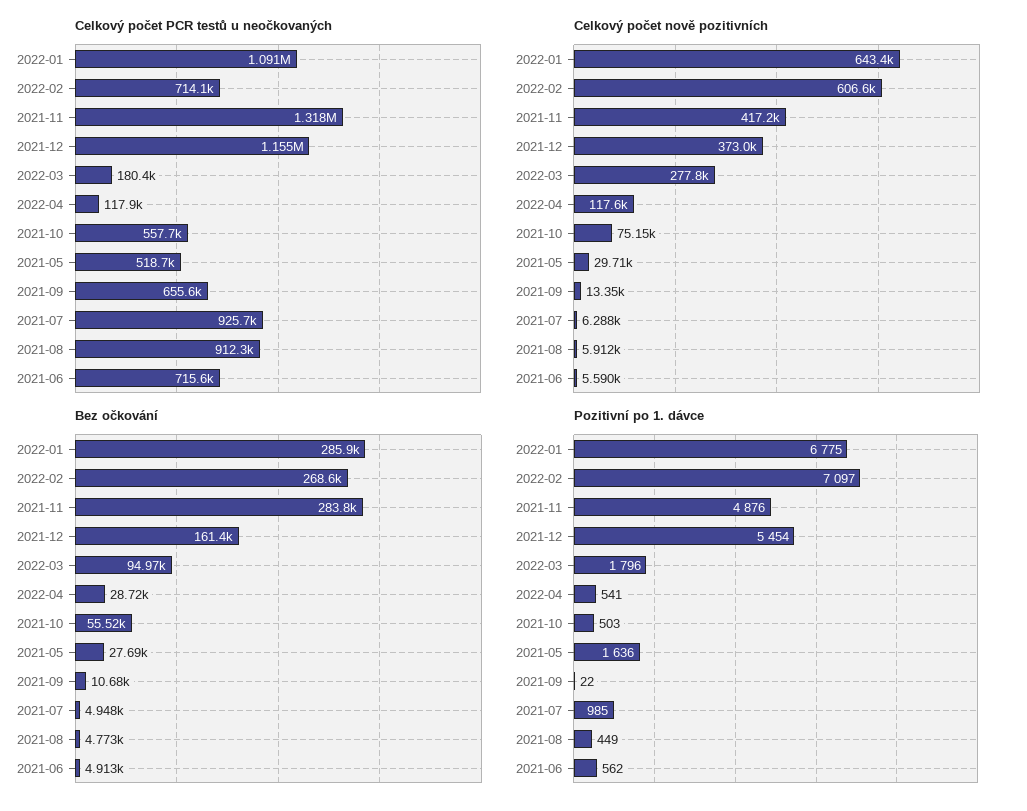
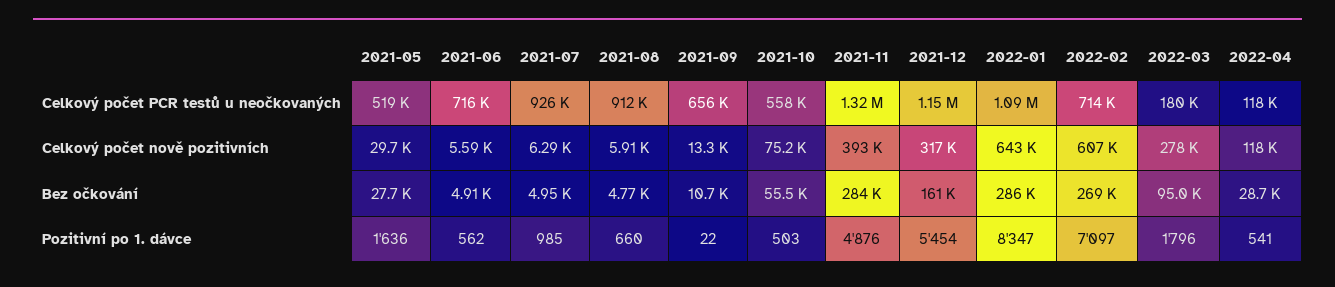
Celkový počet nově pozitivních, 2021-11: 417200 -> 393000
Celkový počet nově pozitivních, 2021-12: 373000 -> 317000
Pozitivní po 1. dávce, 2022-01: 6775 -> 8347
Pozitivní po 1. dávce, 2021-08: 449 -> 660

